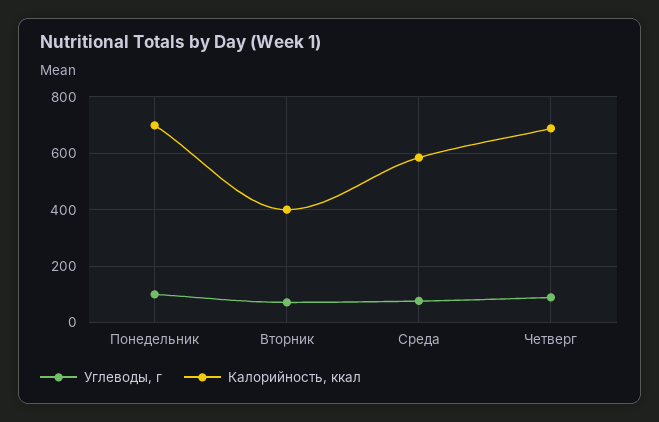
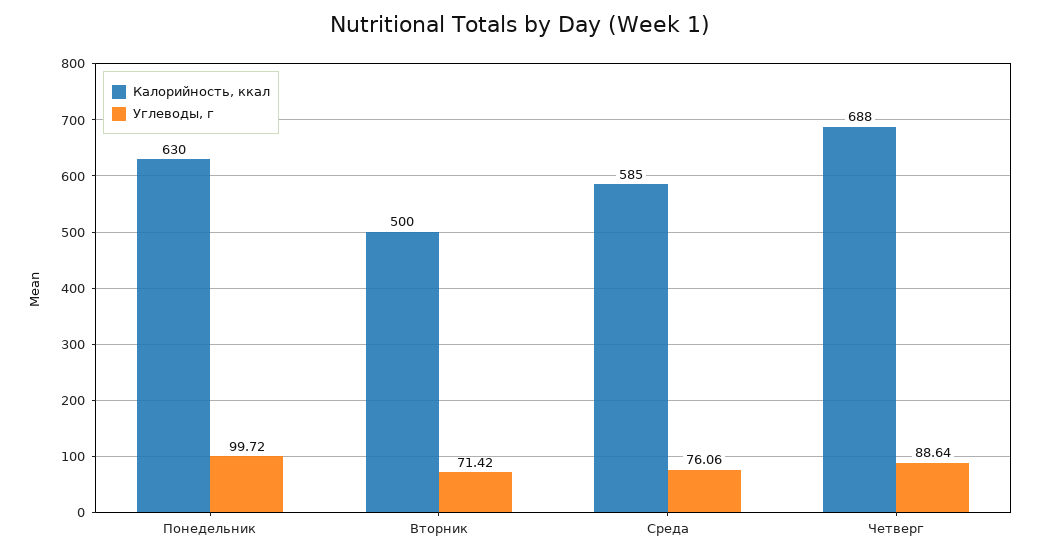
Калорийность, ккал, Понедельник: 700 -> 630
Калорийность, ккал, Вторник: 400 -> 500

